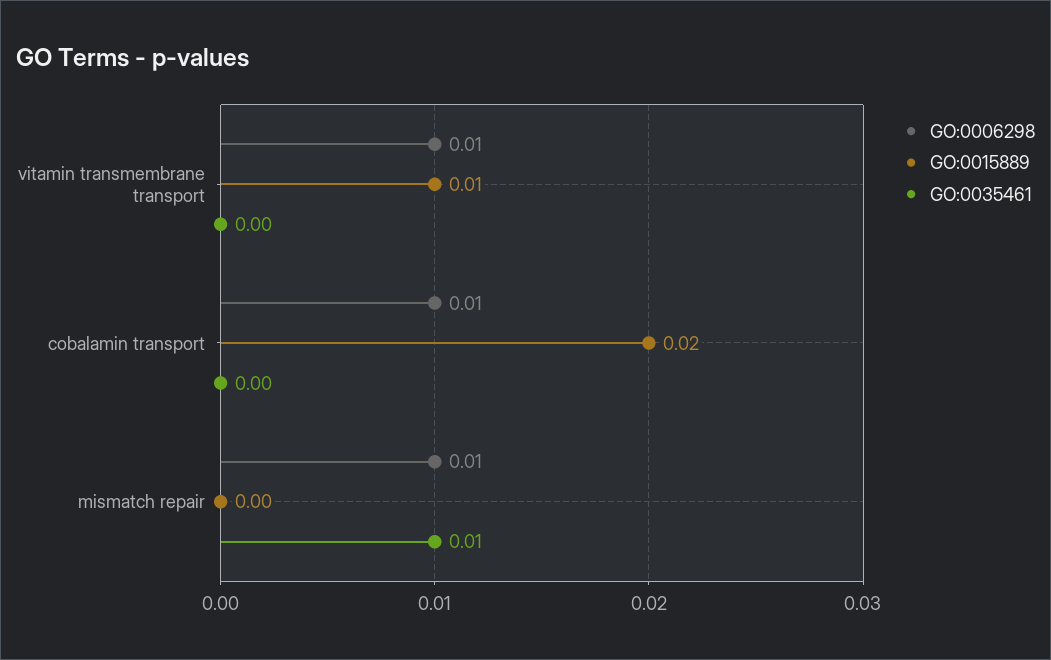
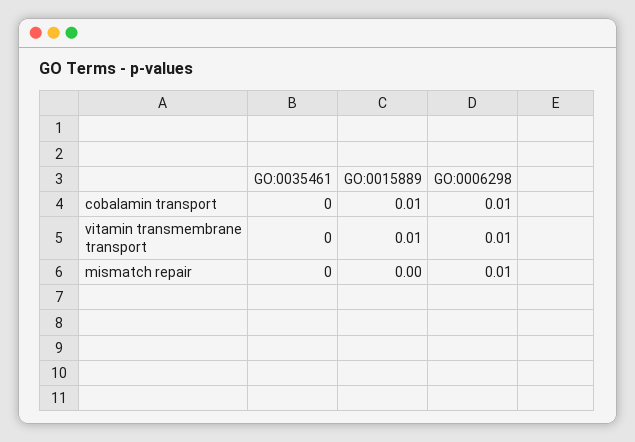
GO:0015889, cobalamin transport: 0.02 -> 0.01
GO:0035461, mismatch repair: 0.01 -> 0

